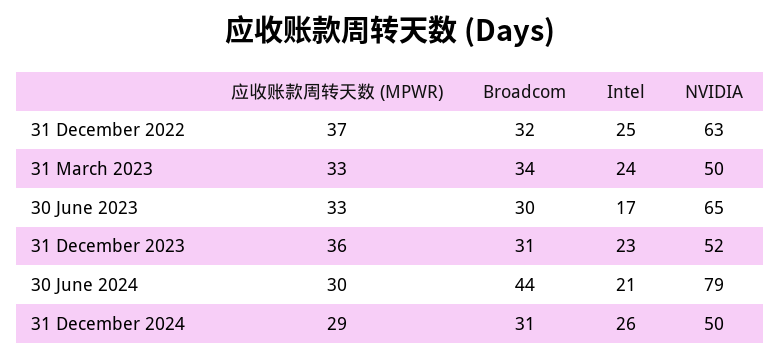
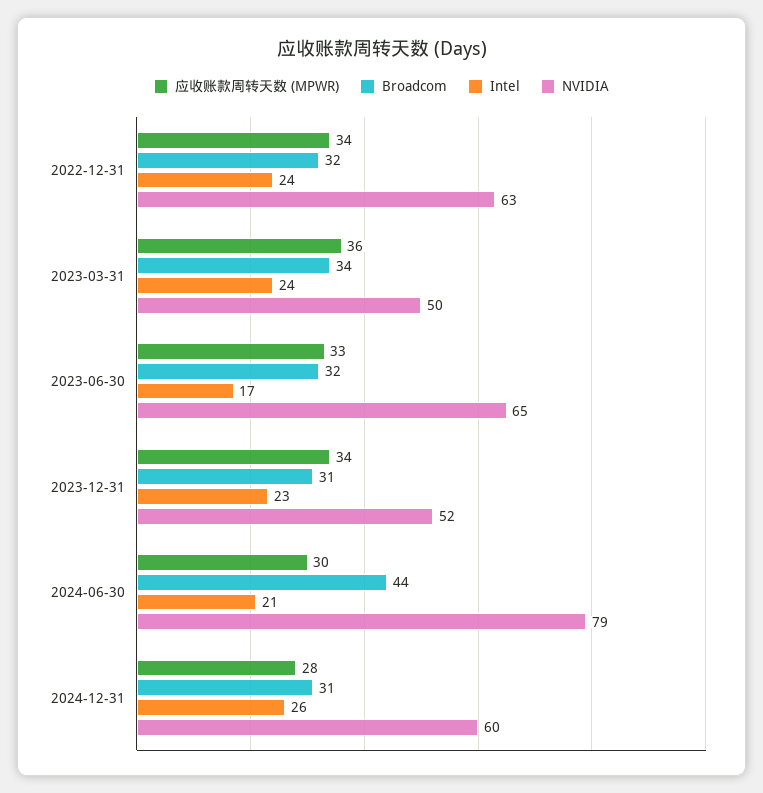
应收账款周转天数 (MPWR), 31 December 2022: 37 -> 34
Intel, 31 December 2022: 25 -> 24
应收账款周转天数 (MPWR), 31 March 2023: 33 -> 36
Broadcom, 30 June 2023: 30 -> 32
应收账款周转天数 (MPWR), 31 December 2023: 36 -> 34
应收账款周转天数 (MPWR), 31 December 2024: 29 -> 28
NVIDIA, 31 December 2024: 50 -> 60

